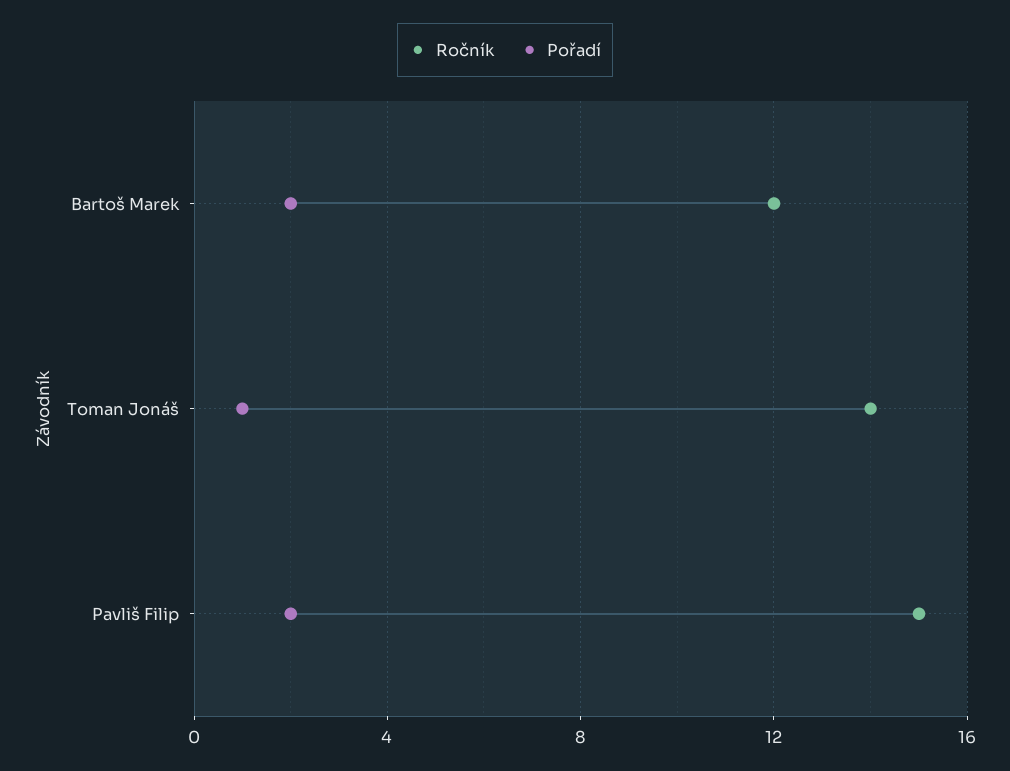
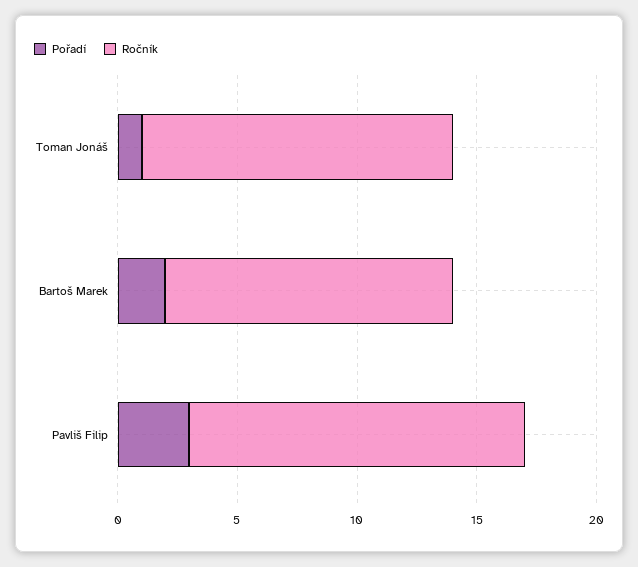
Ročník, Toman Jonáš: 14 -> 13
Ročník, Pavliš Filip: 15 -> 14
Pořadí, Pavliš Filip: 2 -> 3

